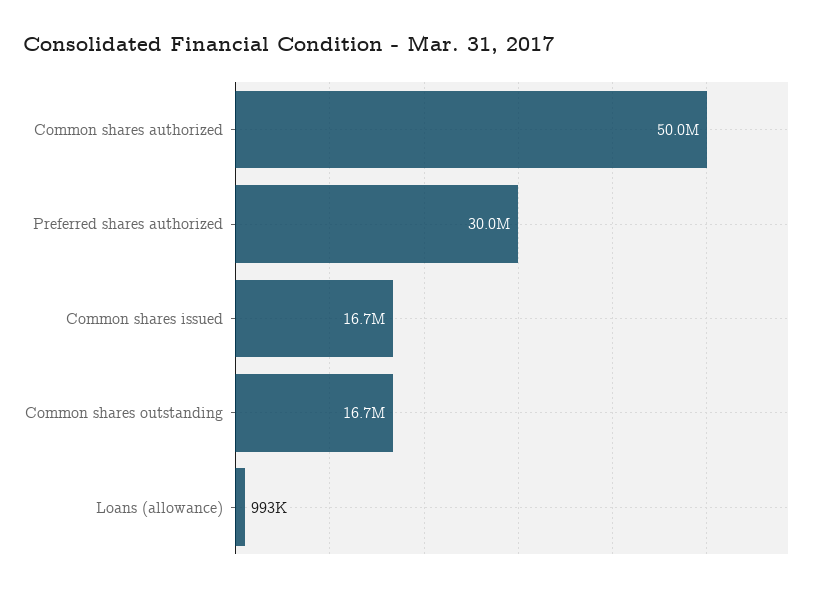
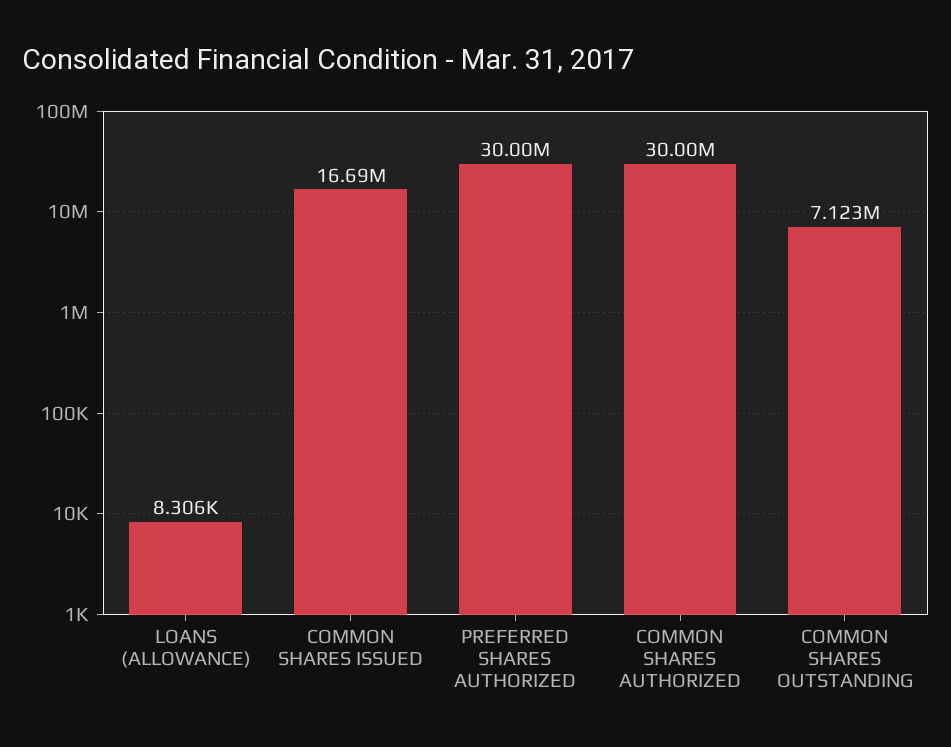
Common shares authorized: 50000000 -> 30000000
Common shares outstanding: 16700000 -> 7123000
Loans (allowance): 993000 -> 8306

